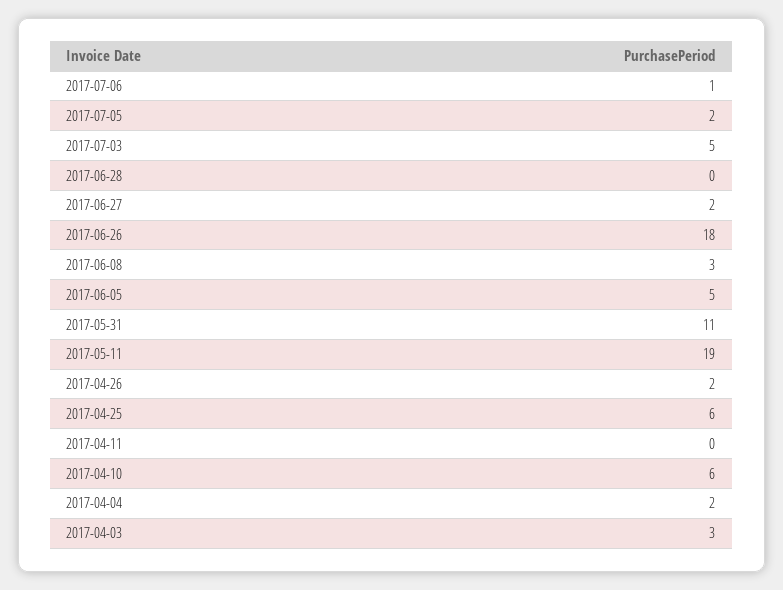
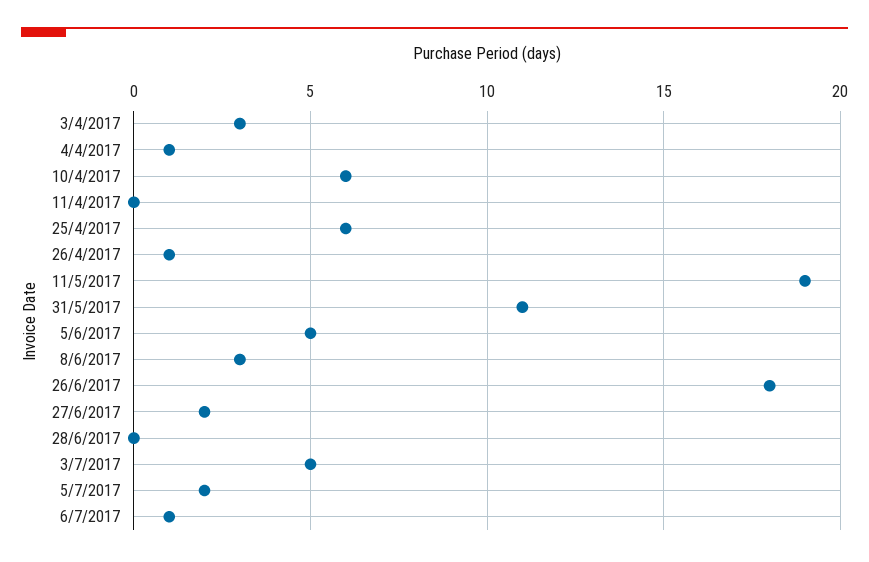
2017-04-26: 2 -> 1
2017-04-04: 2 -> 1

